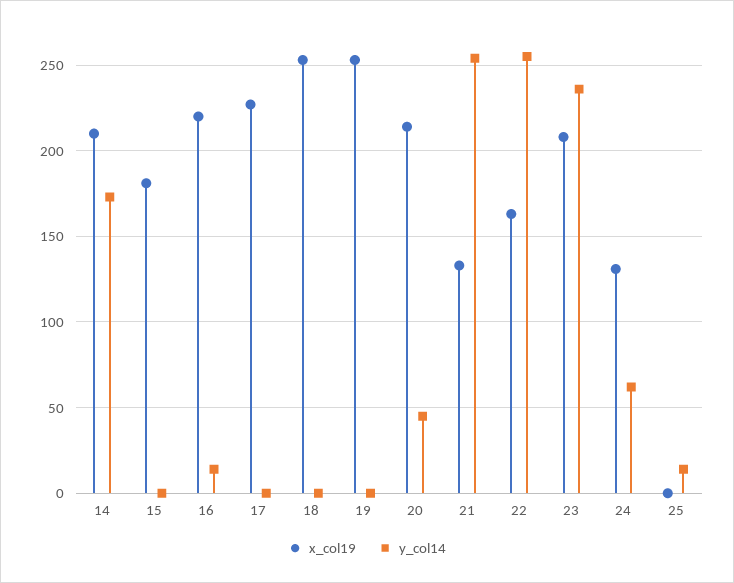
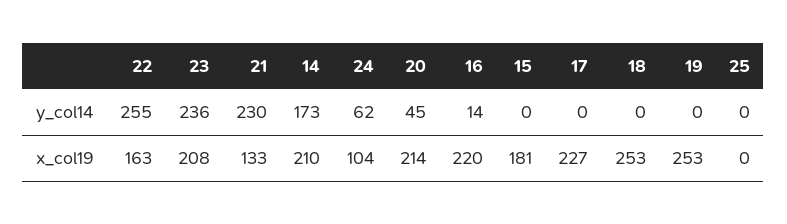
y_col14, 21: 255 -> 230
x_col19, 24: 130 -> 104
y_col14, 25: 15 -> 0

